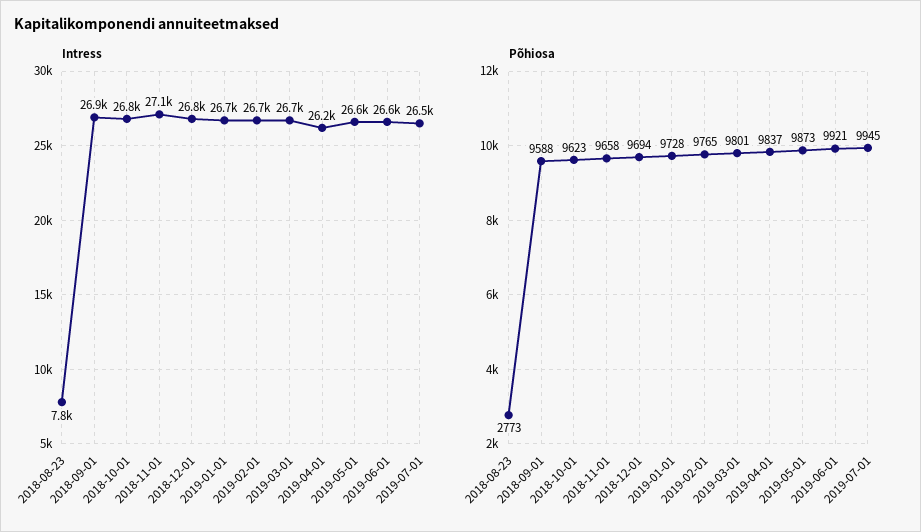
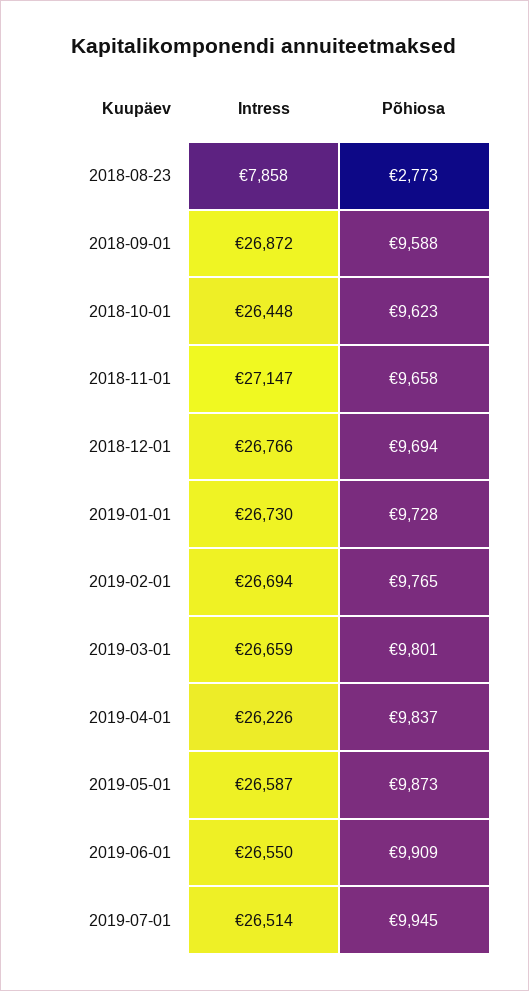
Intress, 2018-08-23: 7800 -> 7858
Intress, 2018-10-01: 26800 -> 26448
Põhiosa, 2019-06-01: 9921 -> 9909

